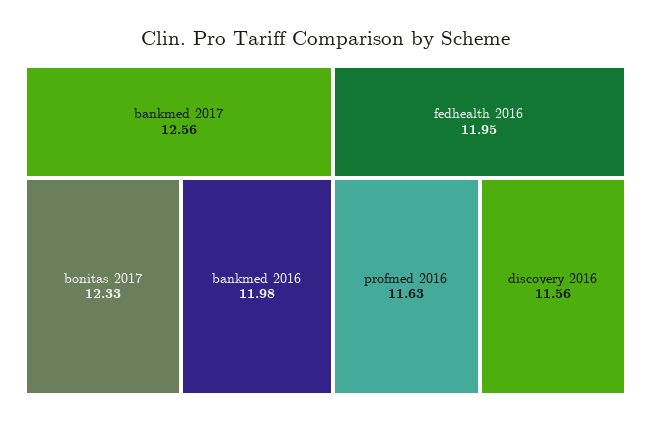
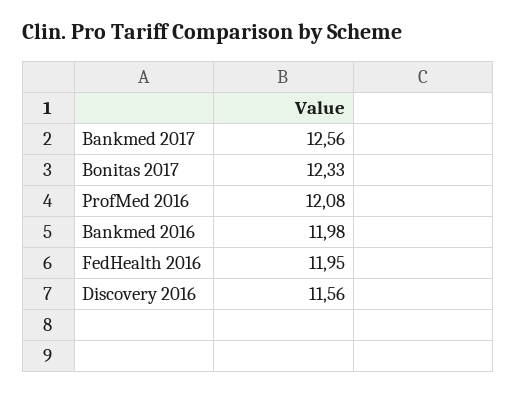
profmed 2016: 11.63 -> 12.08

